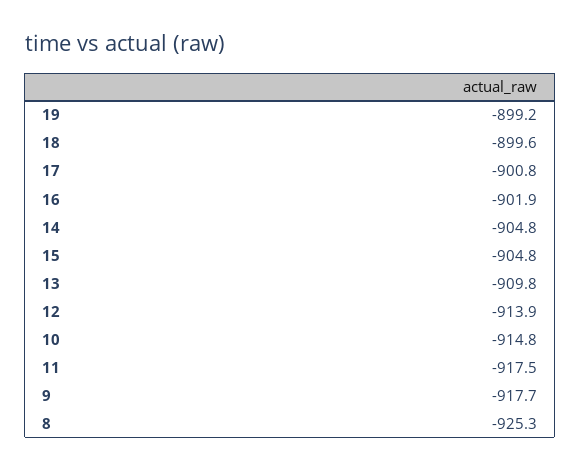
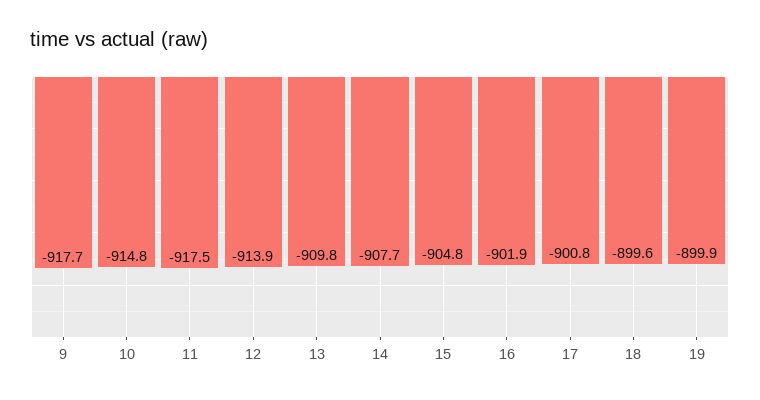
19: -899.2 -> -899.9
14: -904.8 -> -907.7
8: -925.3 -> none

